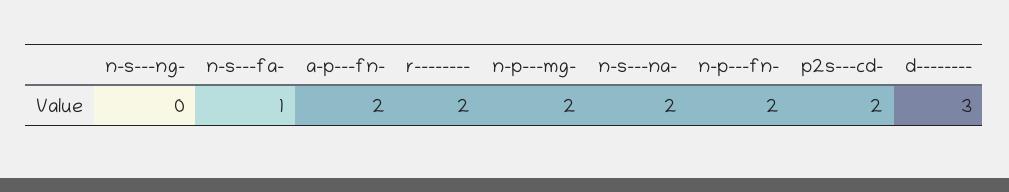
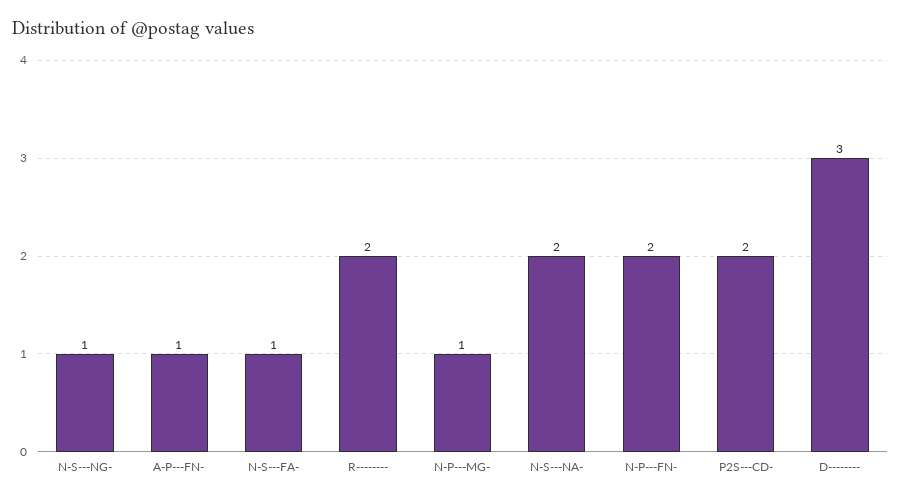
n-s---ng-: 0 -> 1
a-p---fn-: 2 -> 1
n-p---mg-: 2 -> 1

